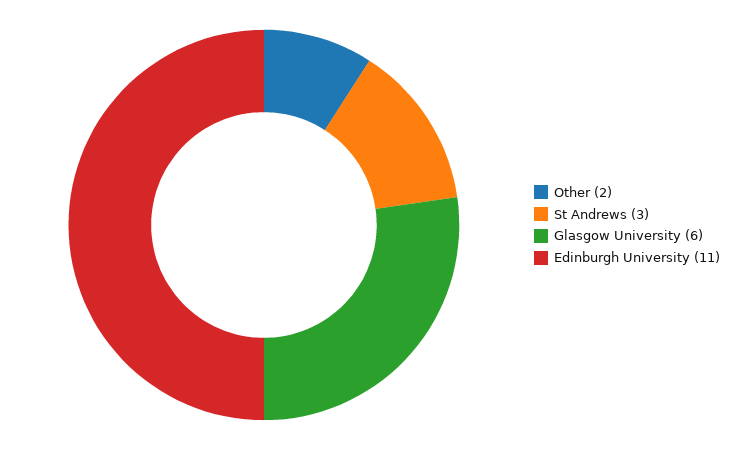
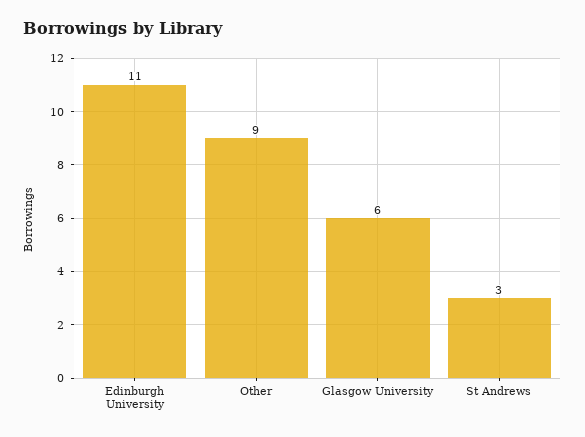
Other: 2 -> 9

